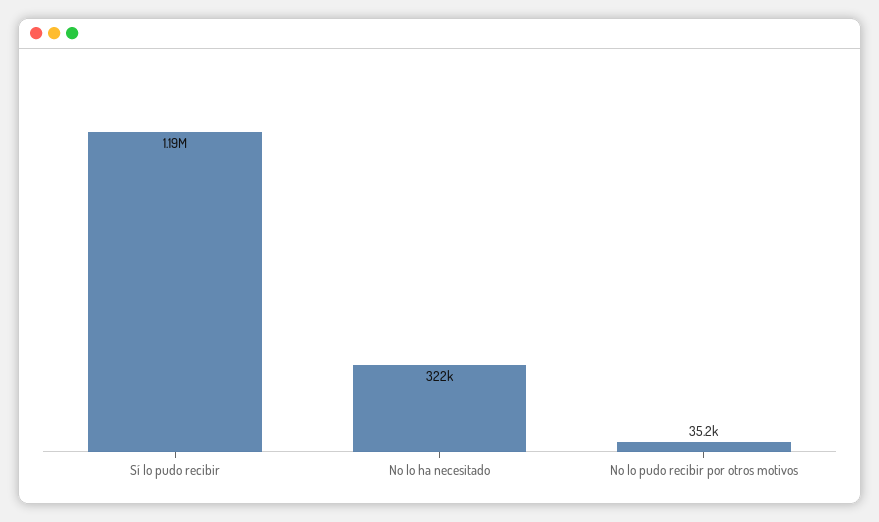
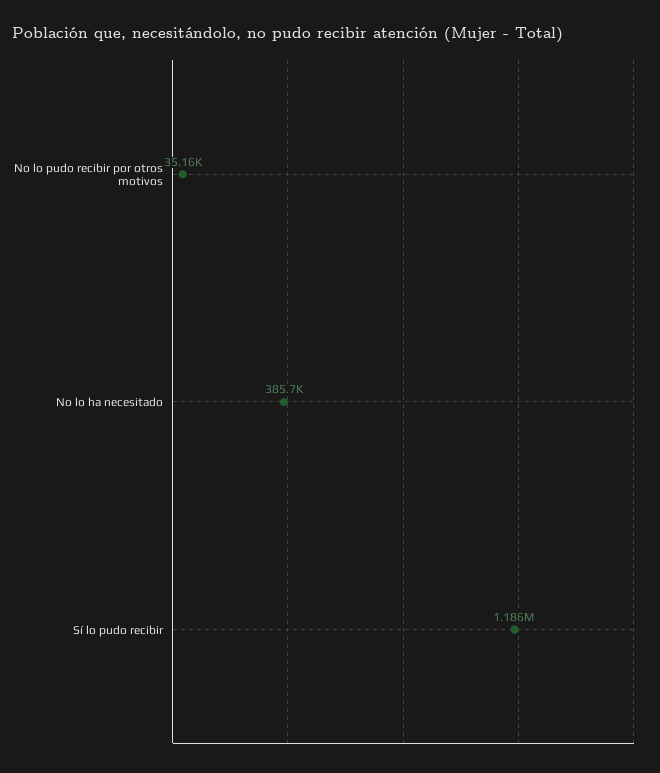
No lo ha necesitado: 322000 -> 385700

